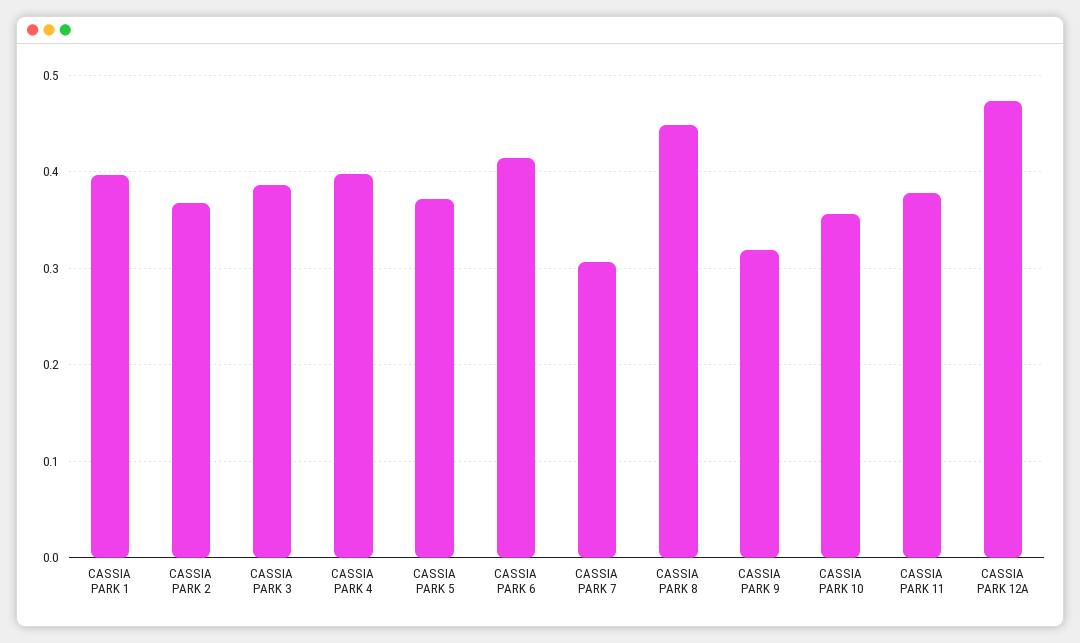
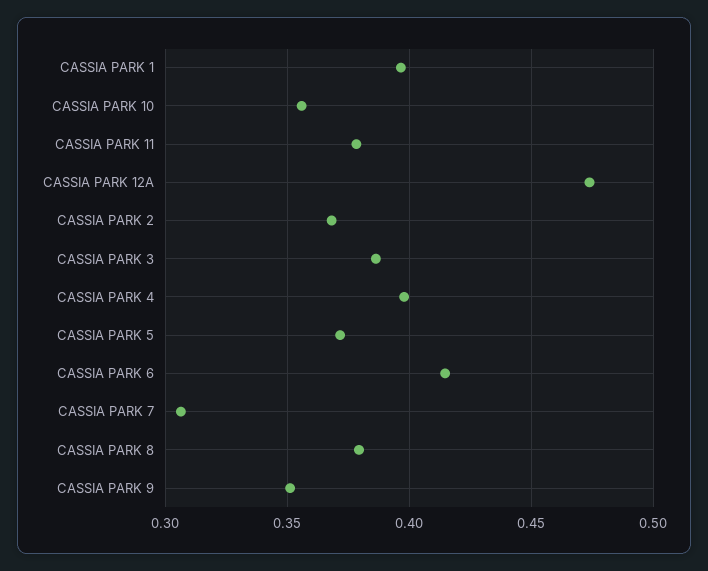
CASSIA PARK 8: 0.45 -> 0.38
CASSIA PARK 9: 0.32 -> 0.35

